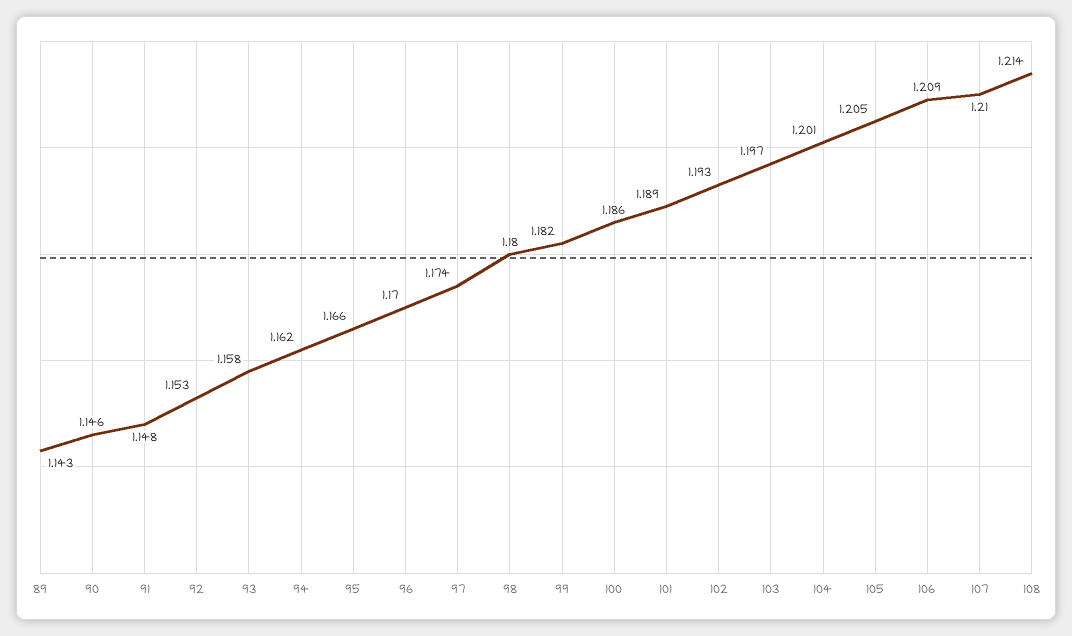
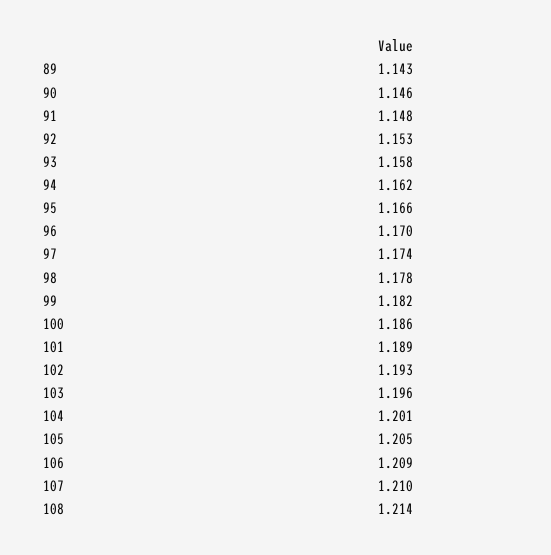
98: 1.18 -> 1.178
103: 1.197 -> 1.196

